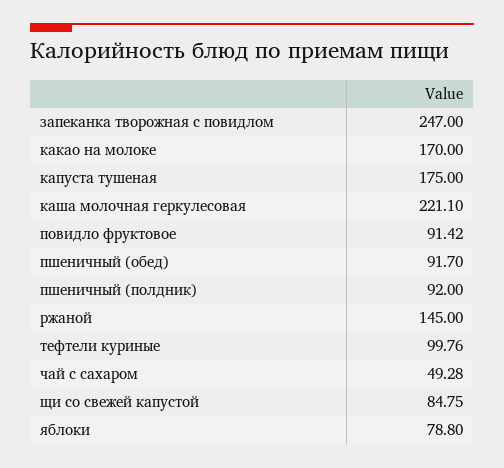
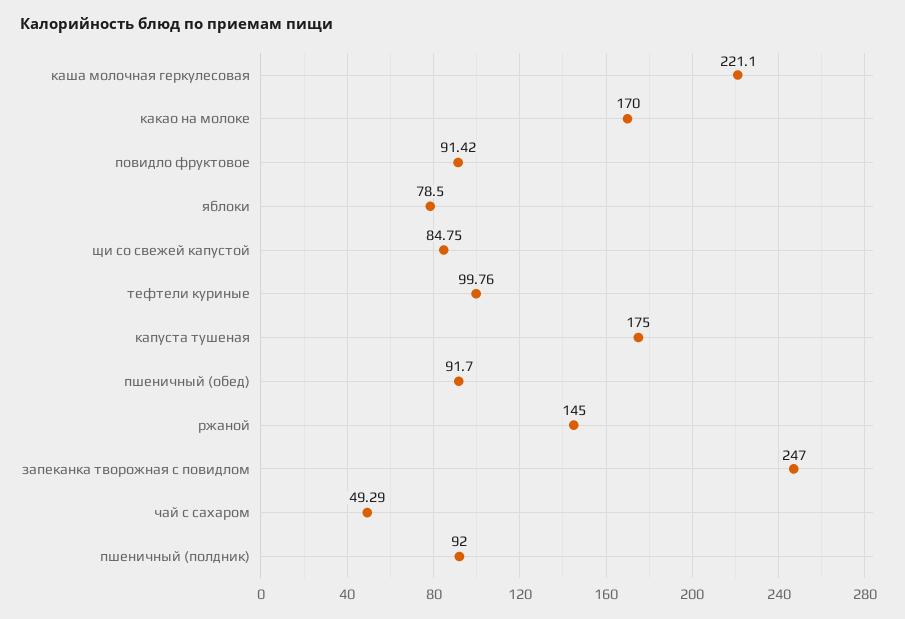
чай с сахаром: 49.28 -> 49.29
яблоки: 78.8 -> 78.5

